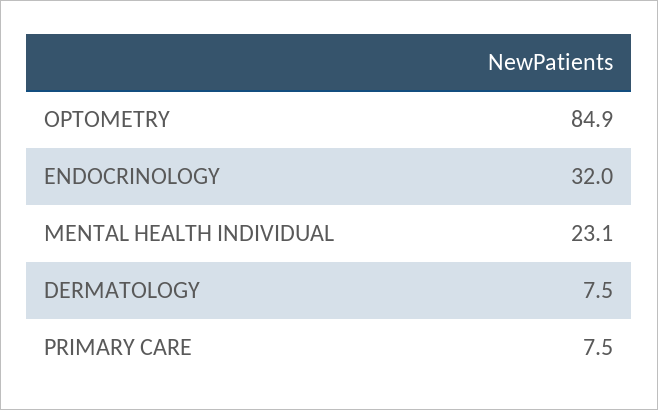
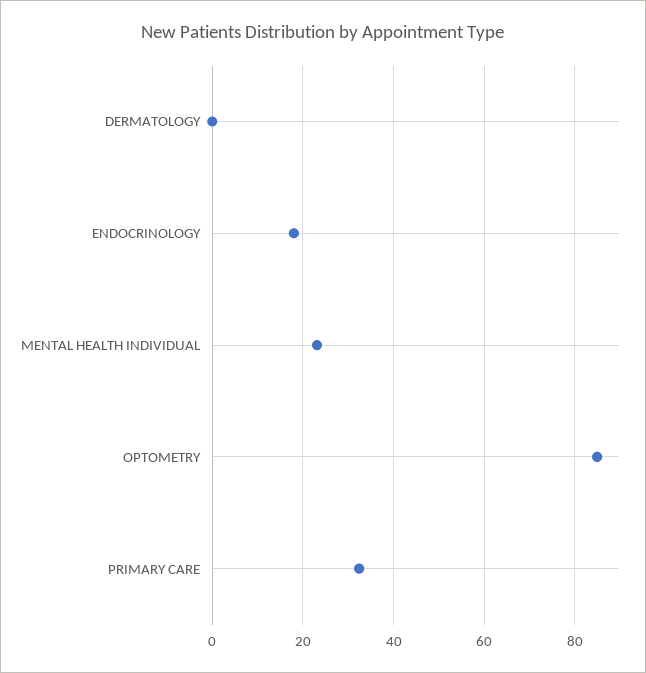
ENDOCRINOLOGY: 32 -> 18
DERMATOLOGY: 7.5 -> 0
PRIMARY CARE: 7.5 -> 32

